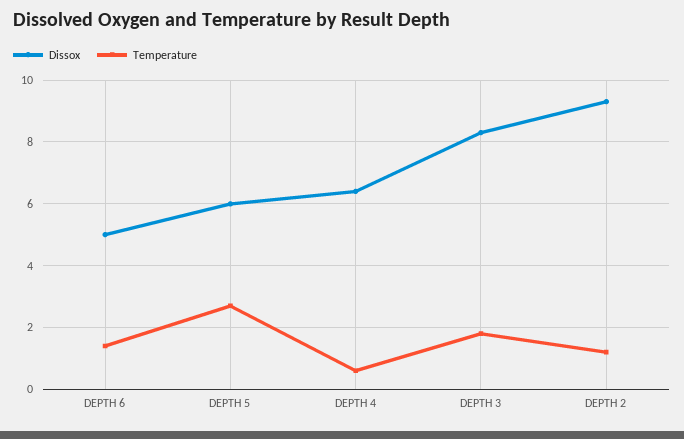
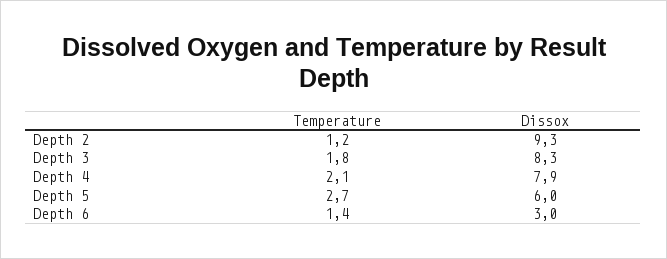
Dissox, DEPTH 6: 5 -> 3
Dissox, DEPTH 4: 6.5 -> 7.9
Temperature, DEPTH 4: 0.5 -> 2.1

